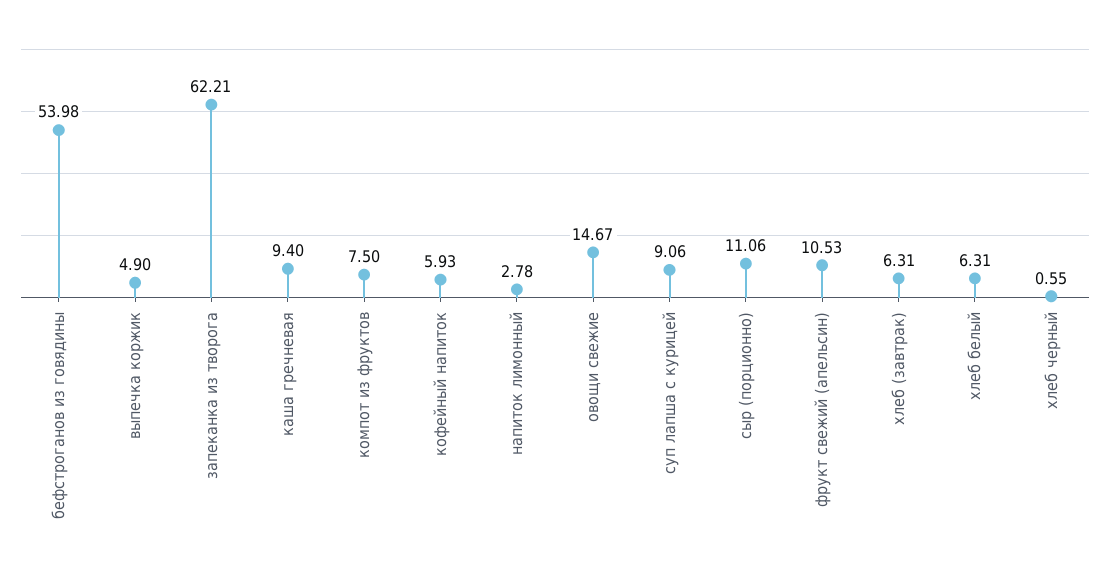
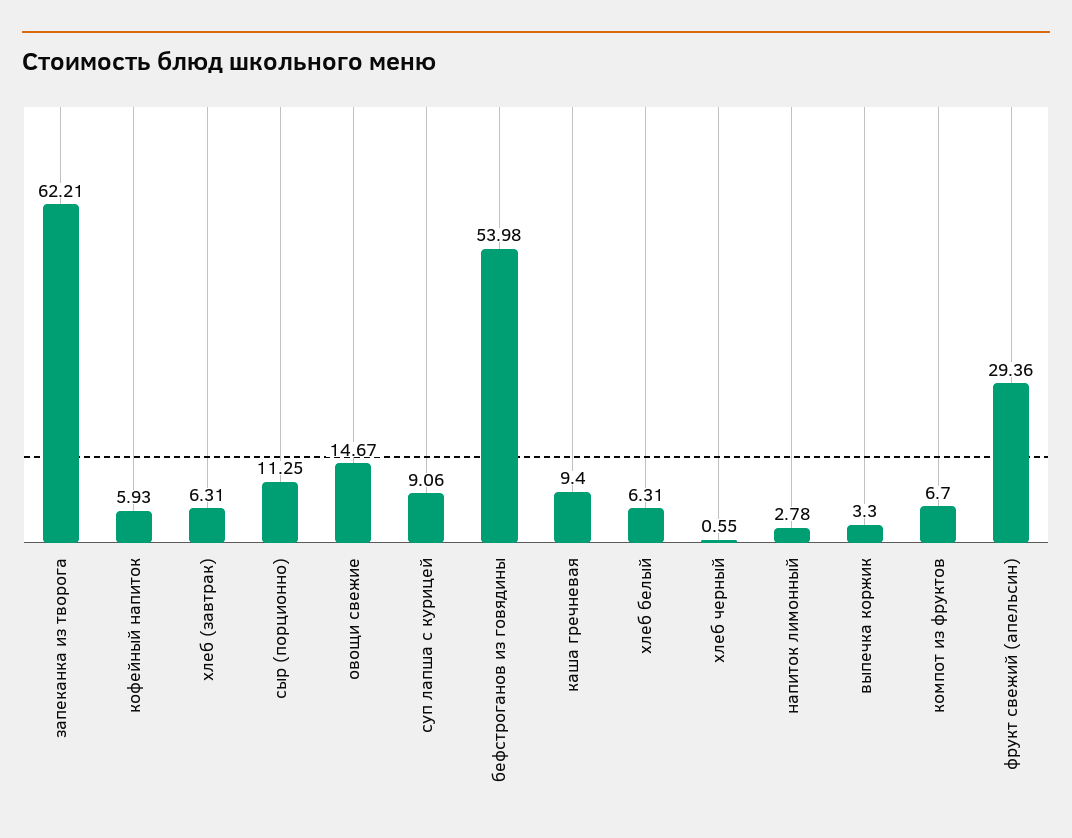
выпечка коржик: 4.9 -> 3.3
компот из фруктов: 7.5 -> 6.7
сыр (порционно): 11.06 -> 11.25
фрукт свежий (апельсин): 10.53 -> 29.36

